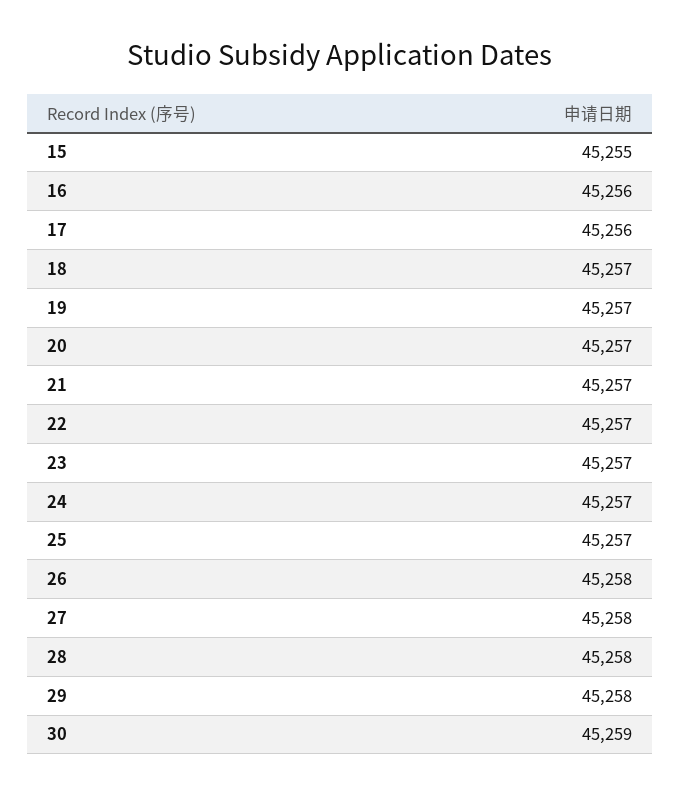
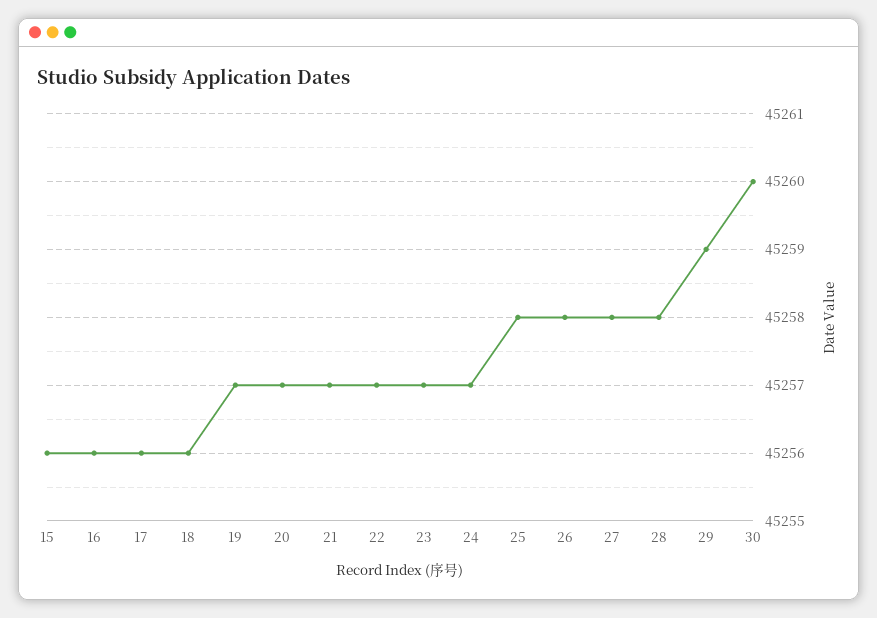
15: 45255 -> 45256
18: 45257 -> 45256
25: 45257 -> 45258
29: 45258 -> 45259
30: 45259 -> 45260

